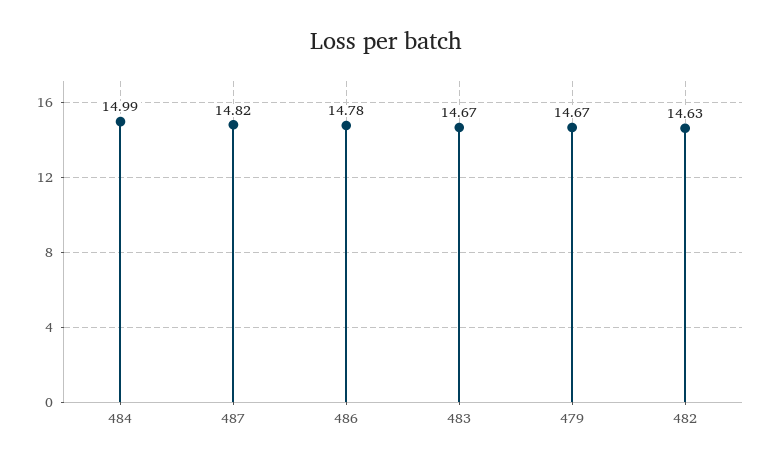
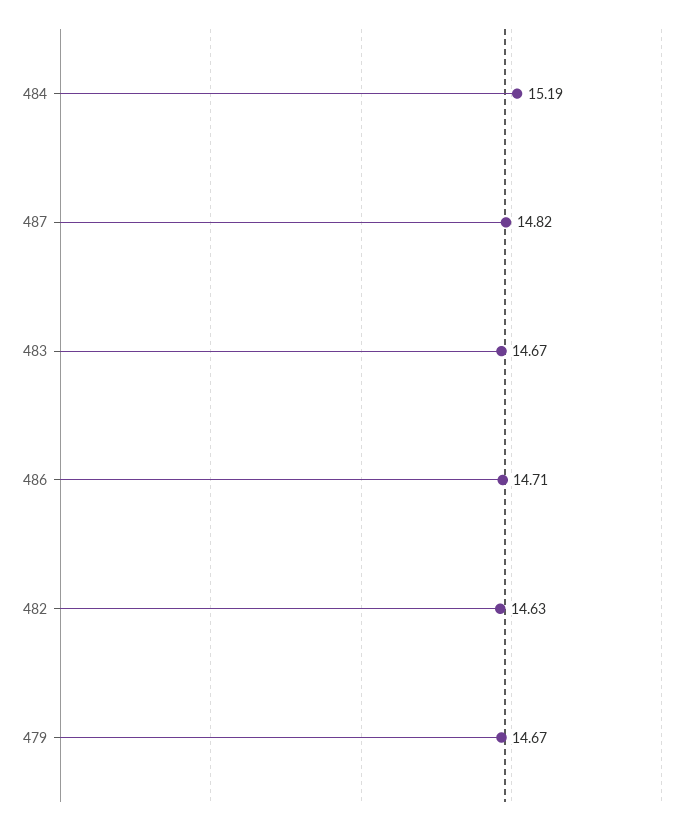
484: 14.99 -> 15.19
486: 14.78 -> 14.71

